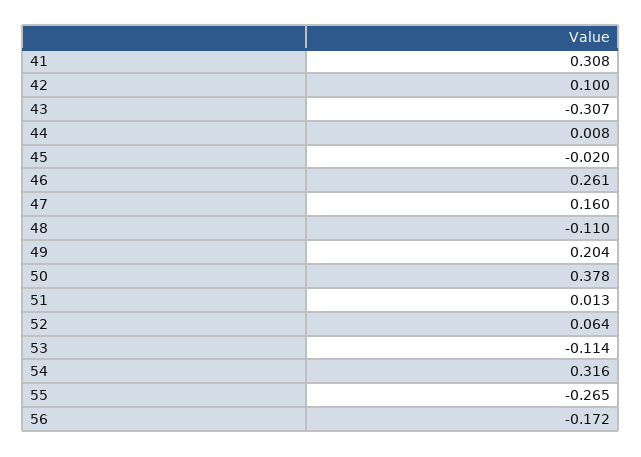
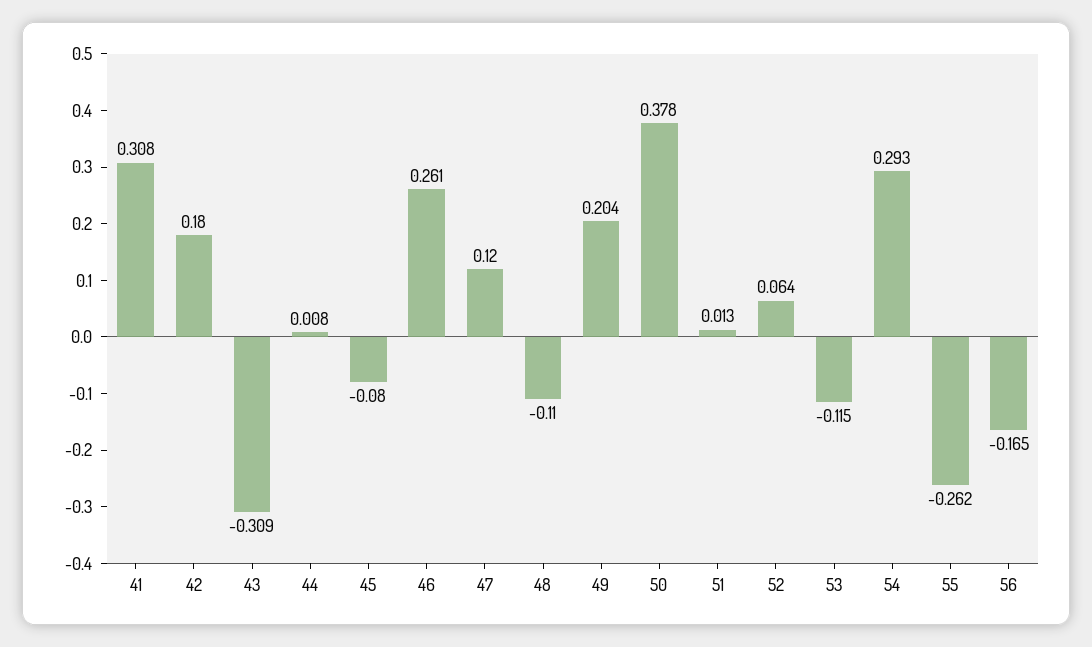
42: 0.1 -> 0.18
43: -0.307 -> -0.309
45: -0.02 -> -0.08
47: 0.16 -> 0.12
53: -0.114 -> -0.115
54: 0.316 -> 0.293
55: -0.265 -> -0.262
56: -0.172 -> -0.165

